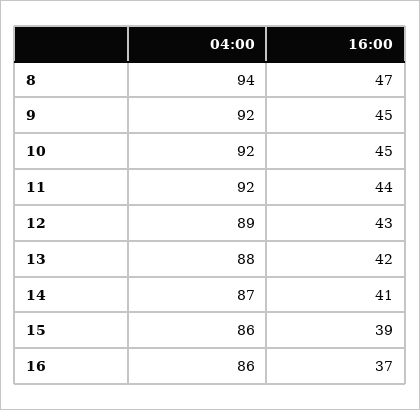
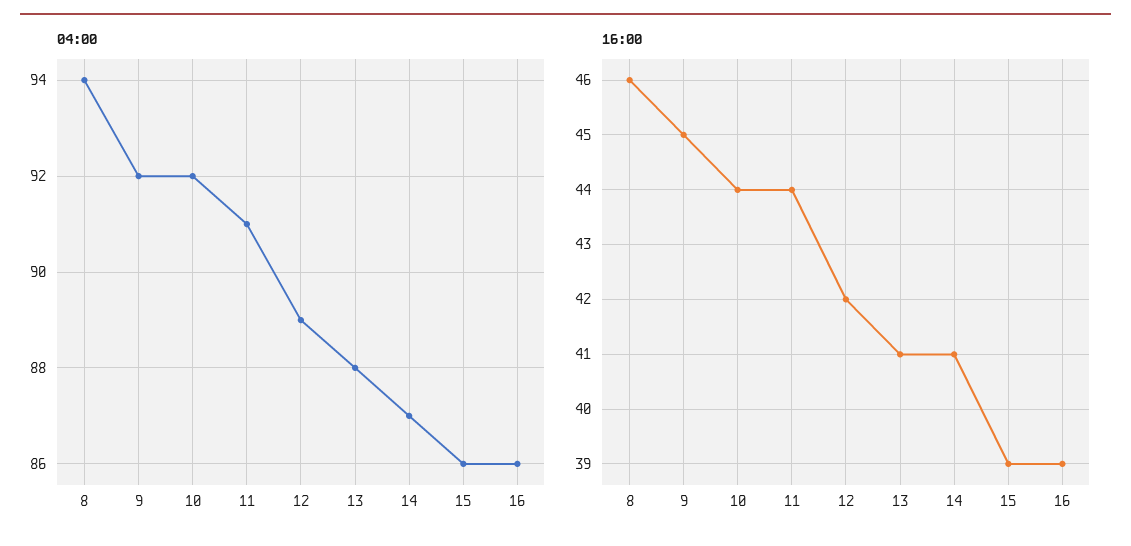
16:00, 8: 47 -> 46
16:00, 10: 45 -> 44
04:00, 11: 92 -> 91
16:00, 12: 43 -> 42
16:00, 13: 42 -> 41
16:00, 16: 37 -> 39

